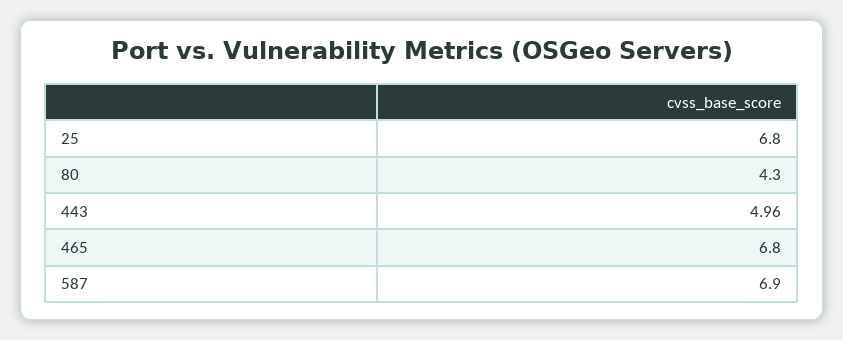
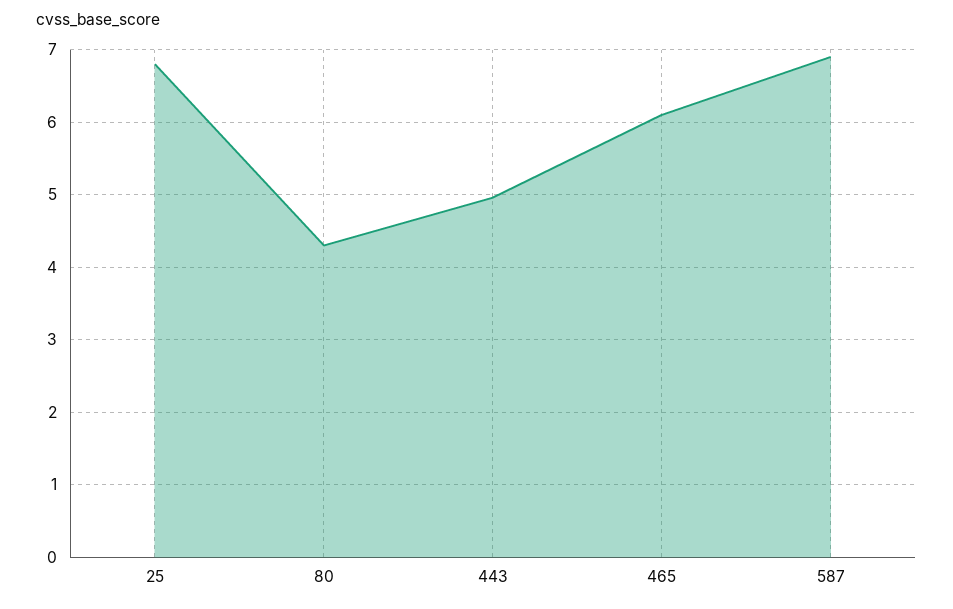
465: 6.8 -> 6.1

